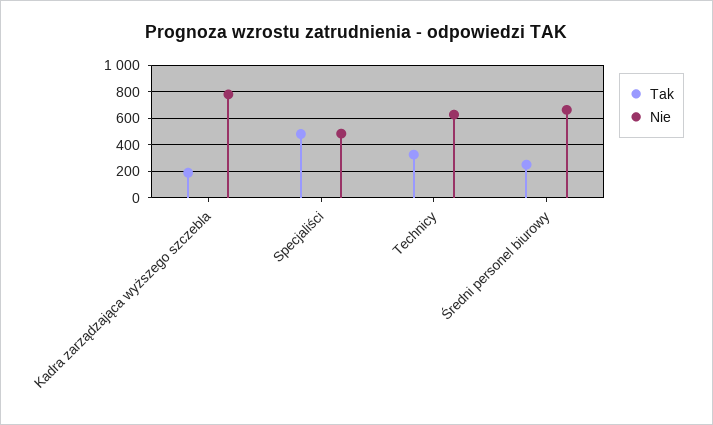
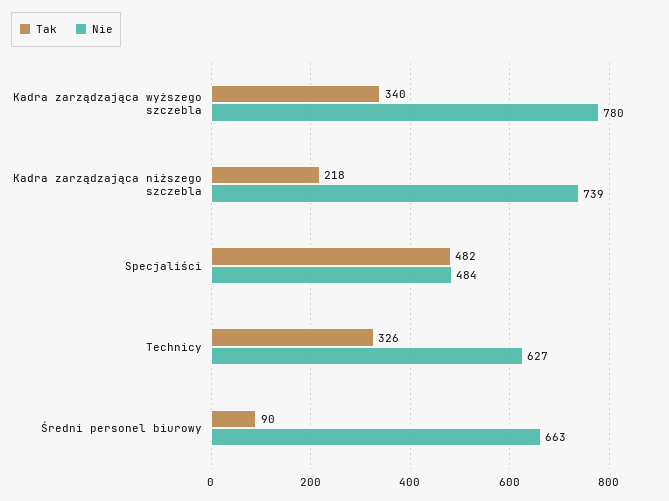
Tak, Kadra zarządzająca wyższego szczebla: 200 -> 340
Tak, Średni personel biurowy: 250 -> 90
Tak, Kadra zarządzająca niższego szczebla: none -> 218
Nie, Kadra zarządzająca niższego szczebla: none -> 739

